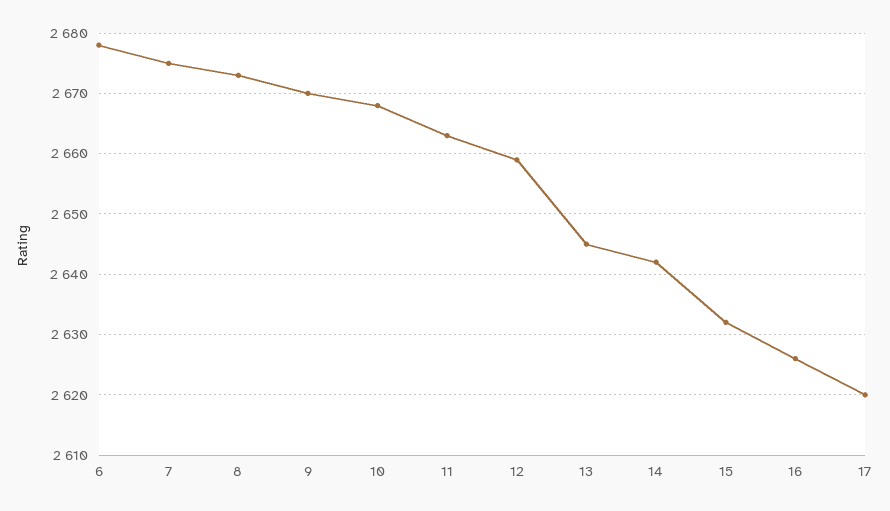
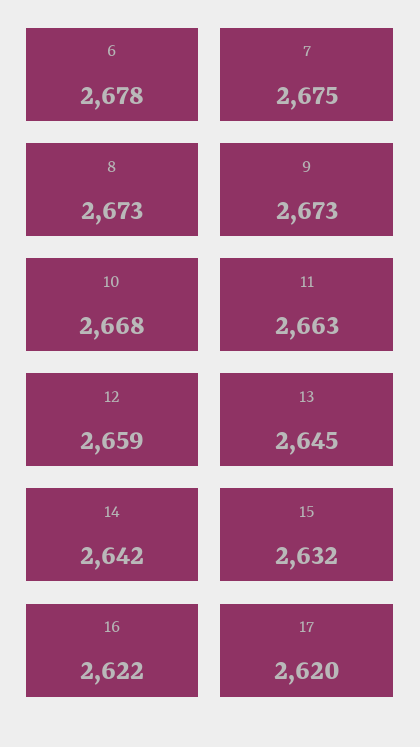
9: 2670 -> 2673
16: 2626 -> 2622

